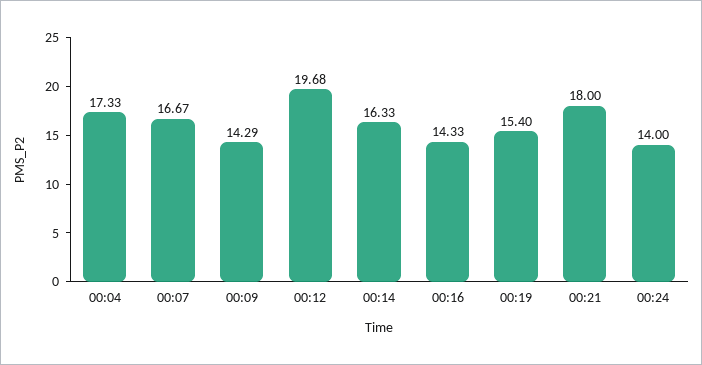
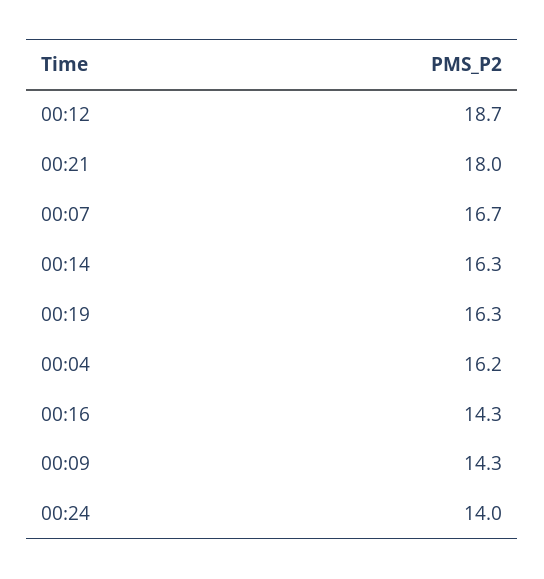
00:04: 17.33 -> 16.2
00:12: 19.68 -> 18.7
00:19: 15.4 -> 16.3

